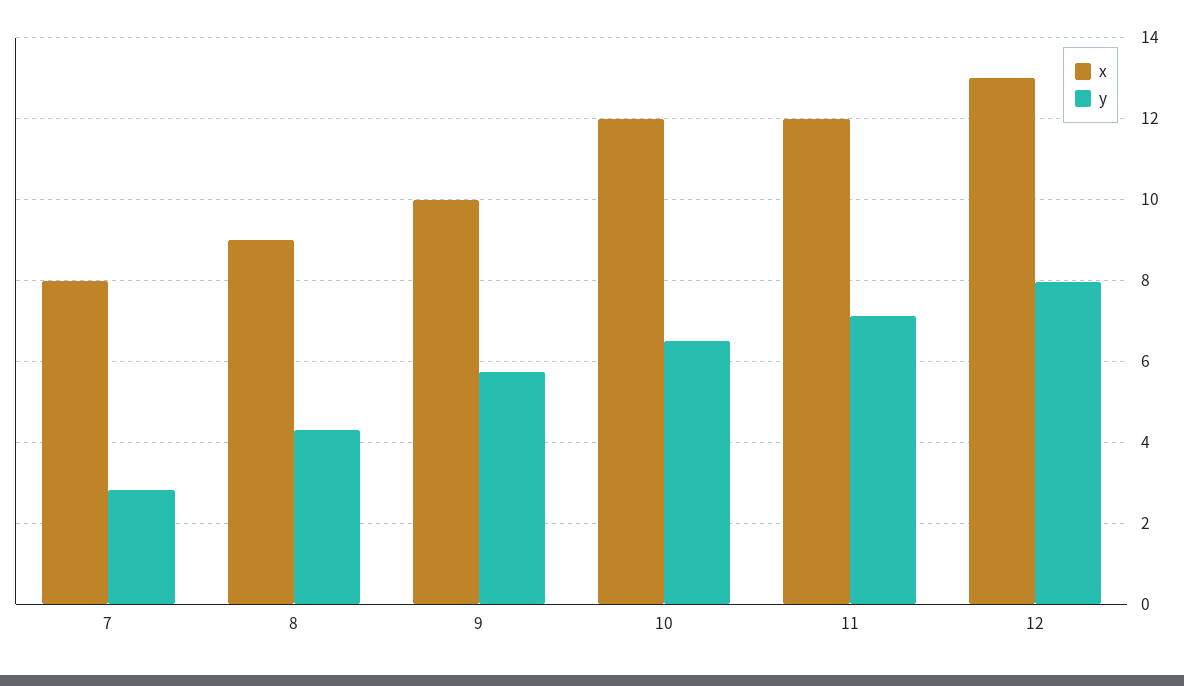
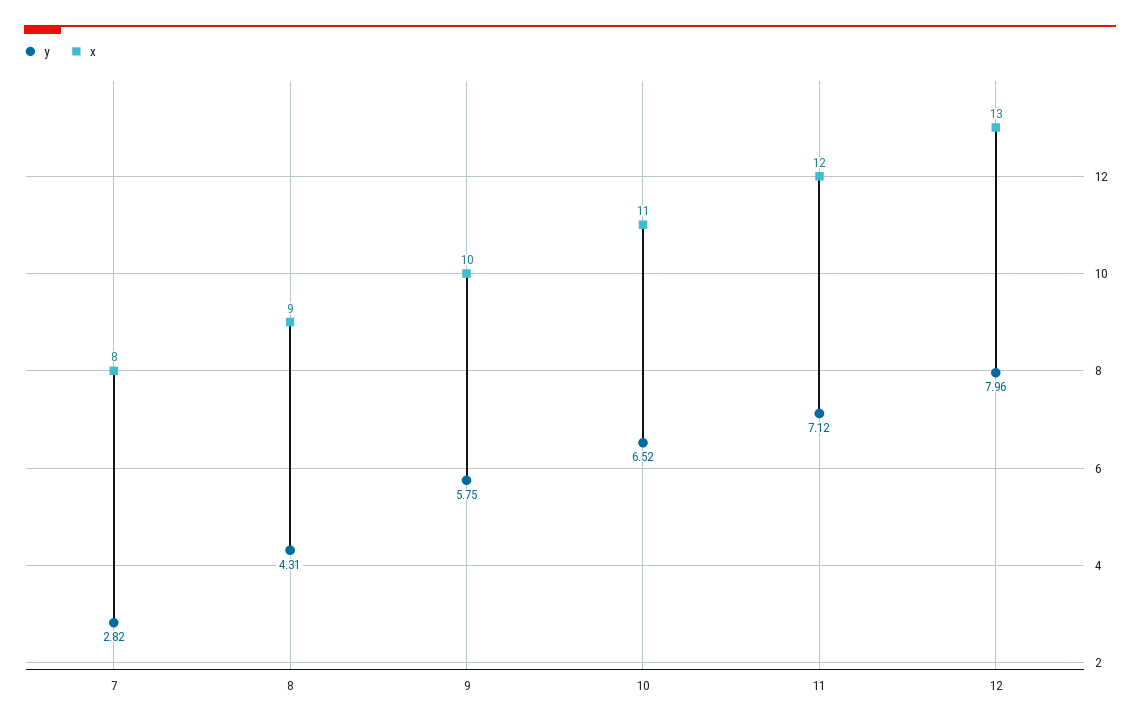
x, 10: 12 -> 11

